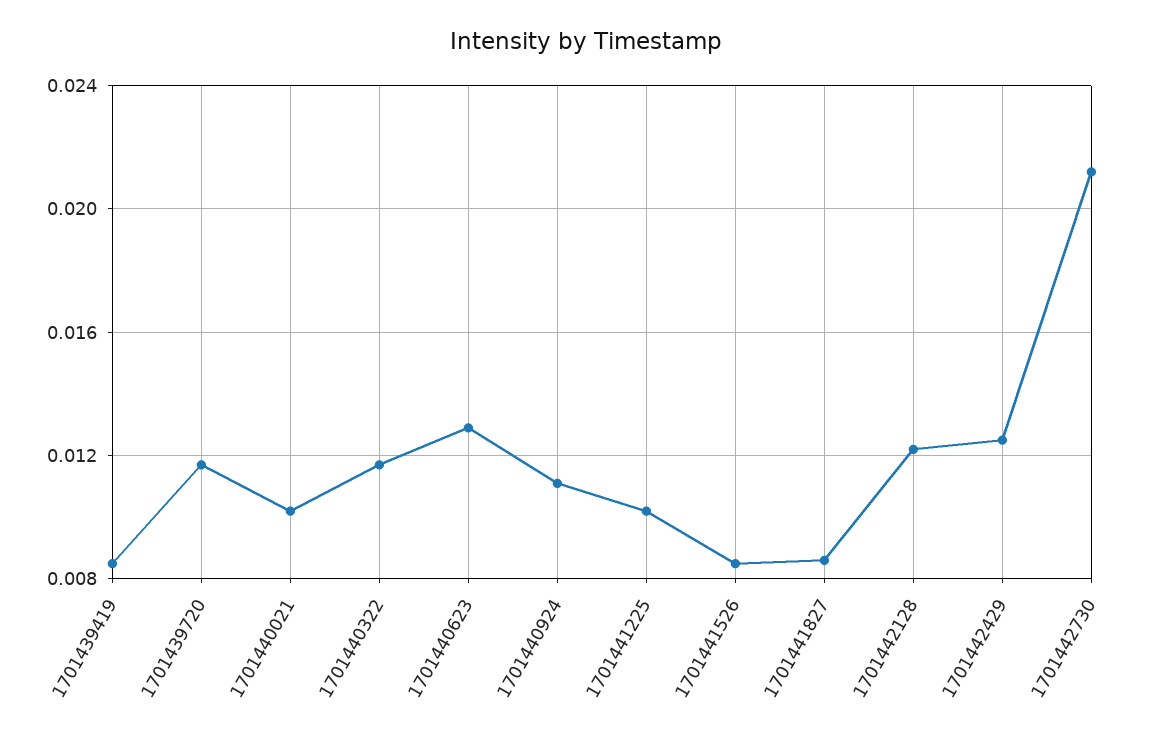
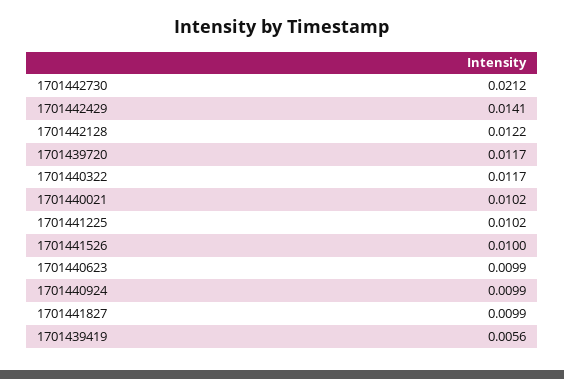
1701439419: 0.0085 -> 0.0056
1701440623: 0.013 -> 0.0099
1701440924: 0.011 -> 0.0099
1701441526: 0.0085 -> 0.01
1701441827: 0.0085 -> 0.0099
1701442429: 0.0125 -> 0.0141

